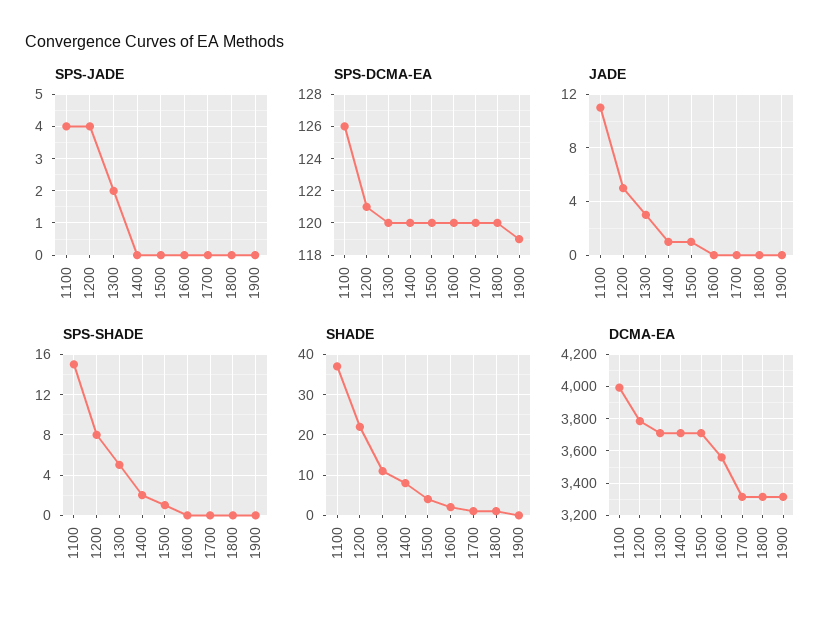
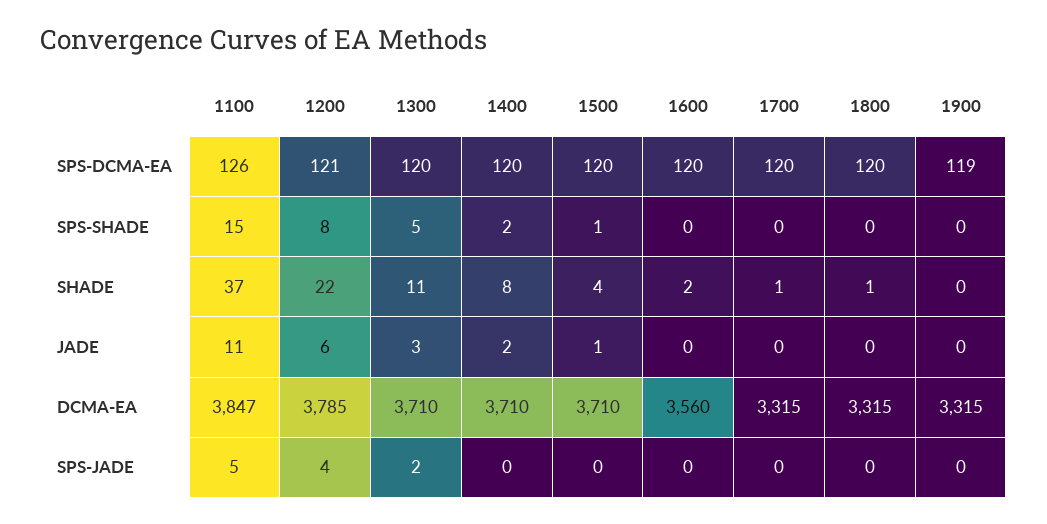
SPS-JADE, 1100: 4 -> 5
JADE, 1200: 5 -> 6
JADE, 1400: 1 -> 2
DCMA-EA, 1100: 4000 -> 3847

